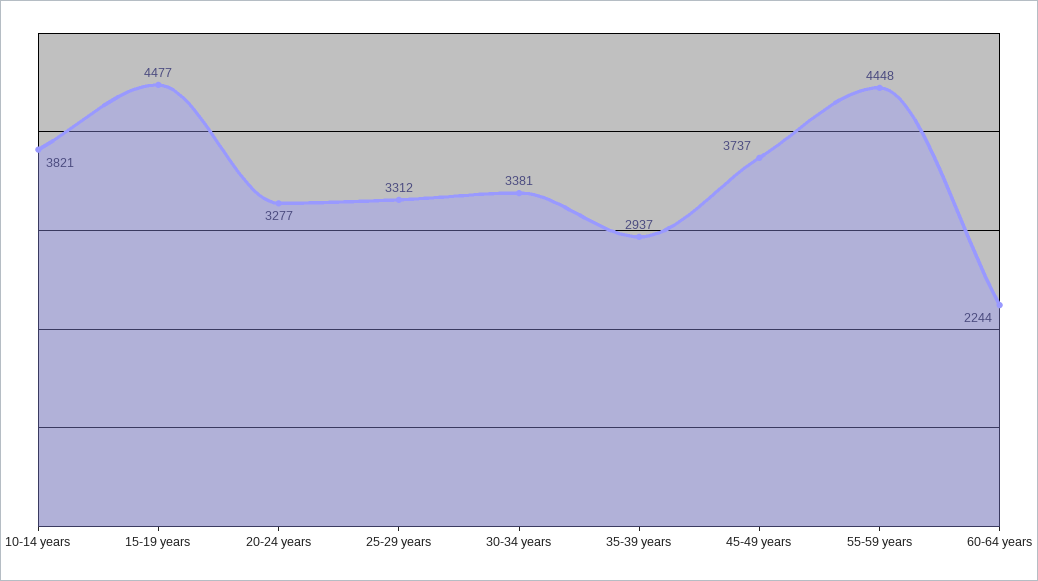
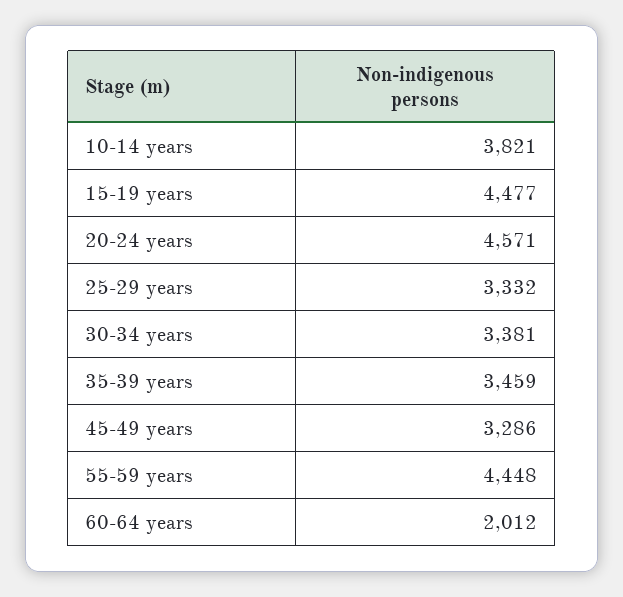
20-24 years: 3277 -> 4571
25-29 years: 3312 -> 3332
35-39 years: 2937 -> 3459
45-49 years: 3737 -> 3286
60-64 years: 2244 -> 2012

